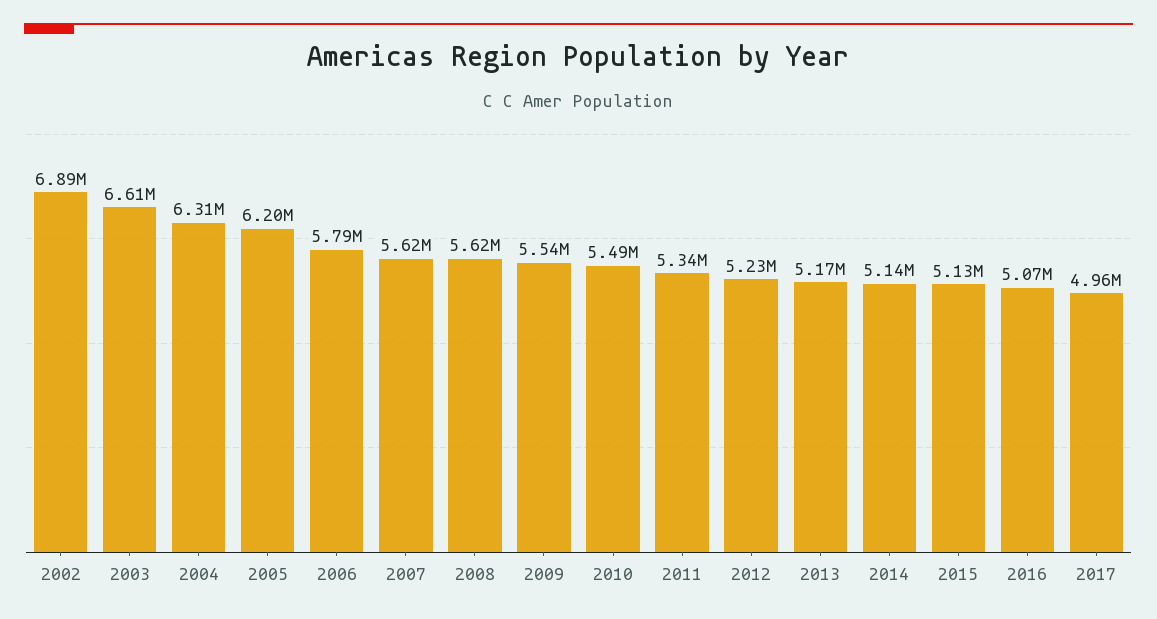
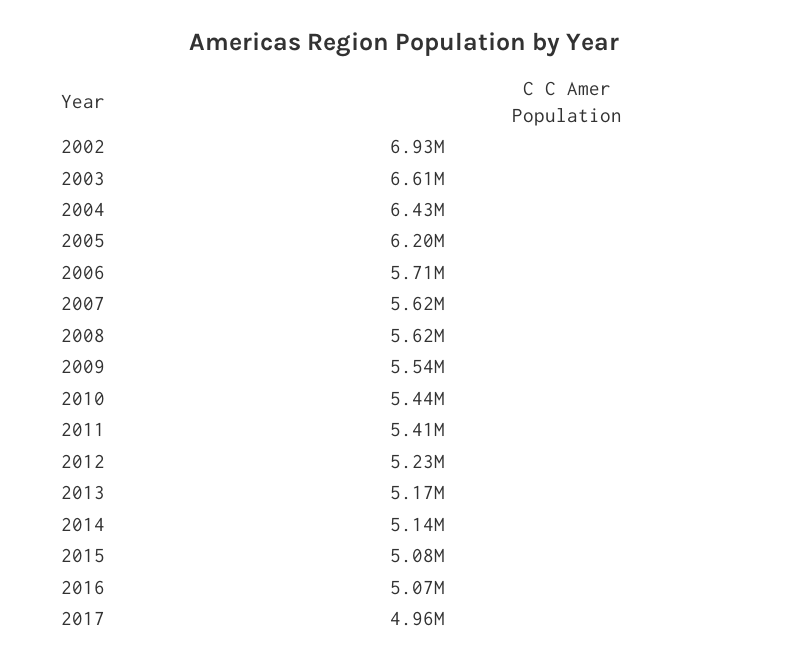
2002: 6890000 -> 6930000
2004: 6310000 -> 6430000
2006: 5790000 -> 5710000
2010: 5490000 -> 5440000
2011: 5340000 -> 5410000
2015: 5130000 -> 5080000

